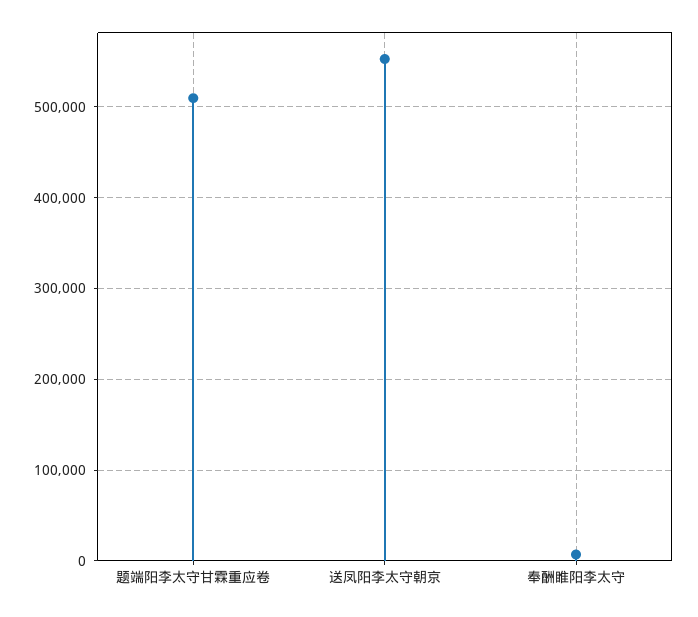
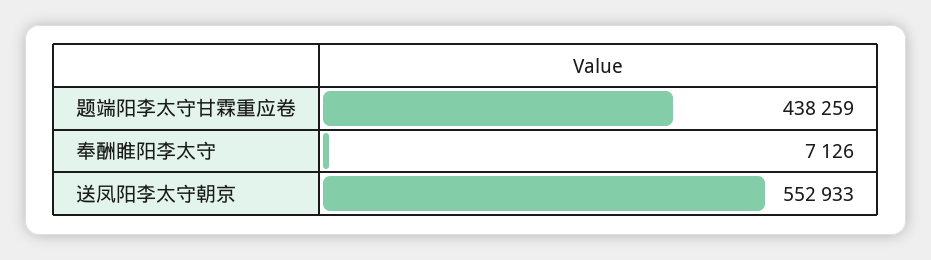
题端阳李太守甘霖重应卷: 510000 -> 438259

